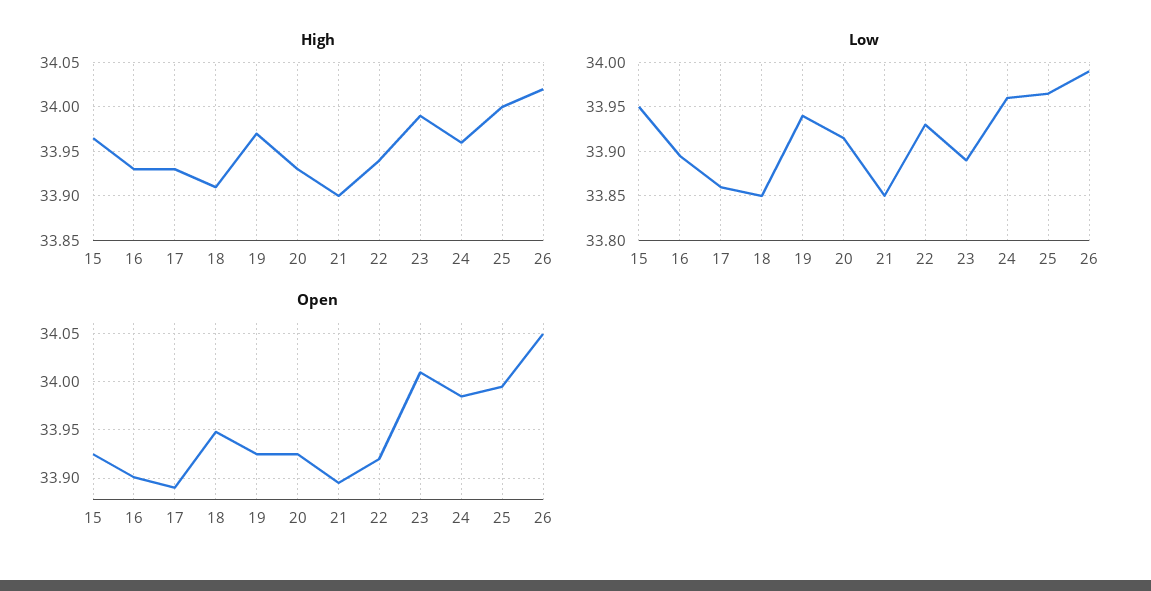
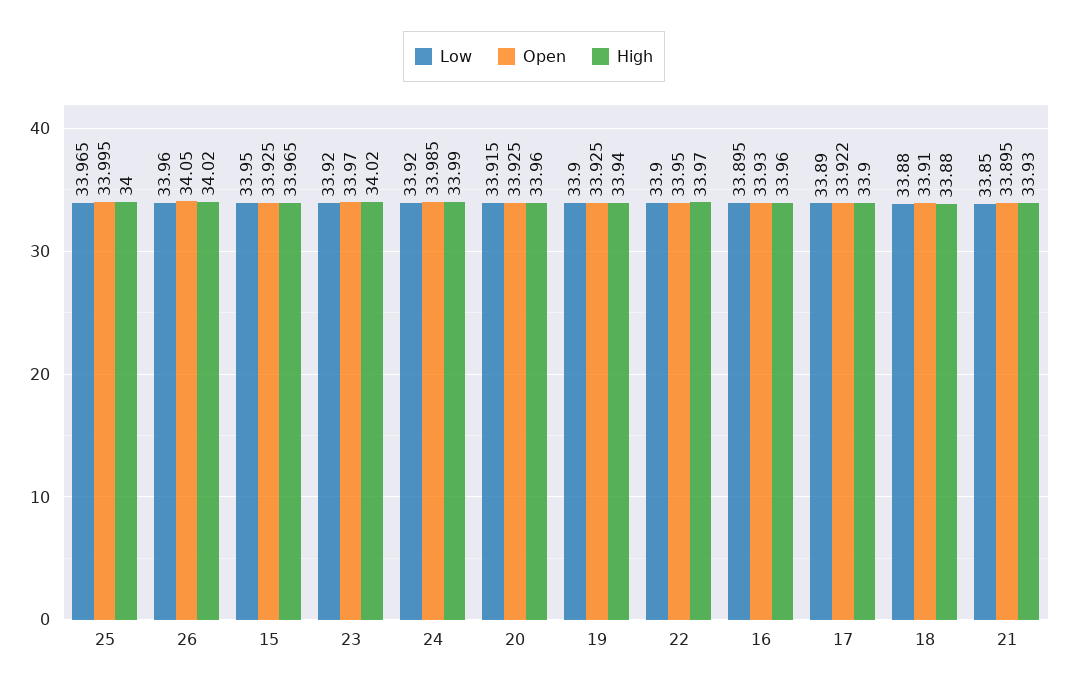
High, 16: 33.93 -> 33.96
High, 17: 33.93 -> 33.9
High, 18: 33.91 -> 33.88
High, 19: 33.97 -> 33.94
High, 20: 33.93 -> 33.96
High, 21: 33.9 -> 33.93
High, 22: 33.94 -> 33.97
High, 23: 33.99 -> 34.02
High, 24: 33.96 -> 33.99
Low, 17: 33.86 -> 33.89
Low, 18: 33.85 -> 33.88
Low, 19: 33.94 -> 33.9
Low, 22: 33.93 -> 33.9
Low, 23: 33.89 -> 33.92
Low, 24: 33.96 -> 33.92
Low, 26: 33.99 -> 33.96
Open, 16: 33.9 -> 33.93
Open, 17: 33.89 -> 33.922
Open, 18: 33.95 -> 33.91
Open, 22: 33.92 -> 33.95
Open, 23: 34.01 -> 33.97

